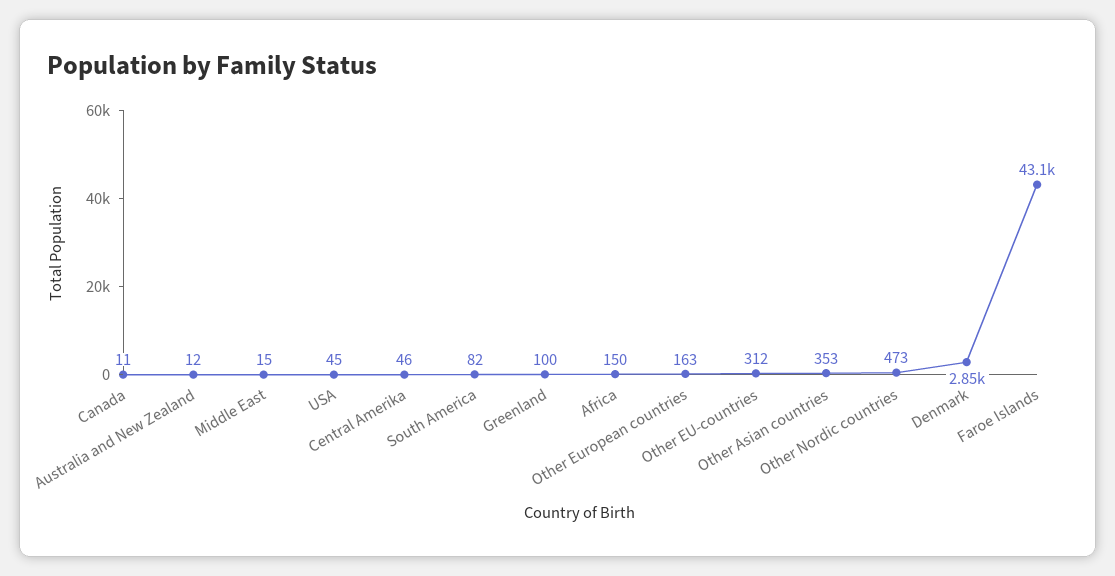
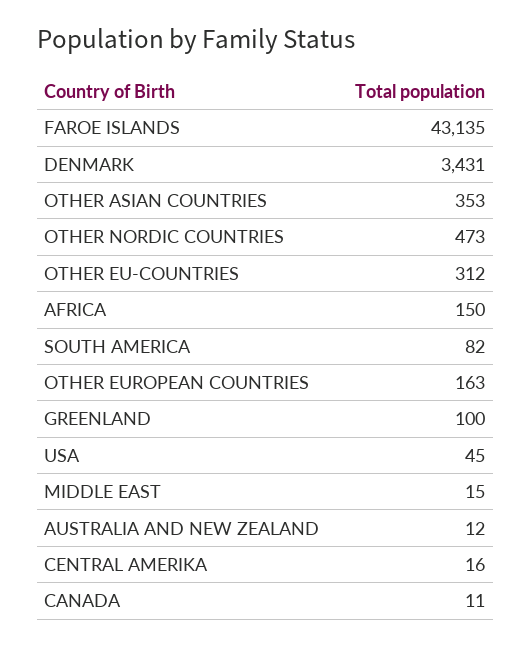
Central Amerika: 46 -> 16
Denmark: 2850 -> 3431

